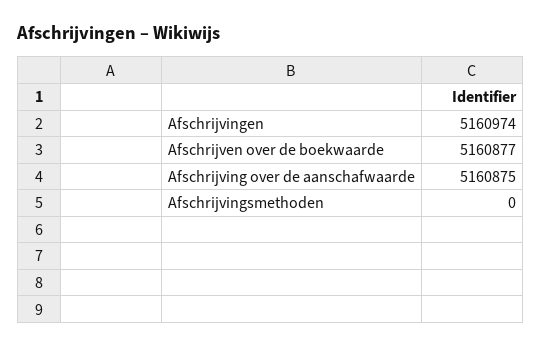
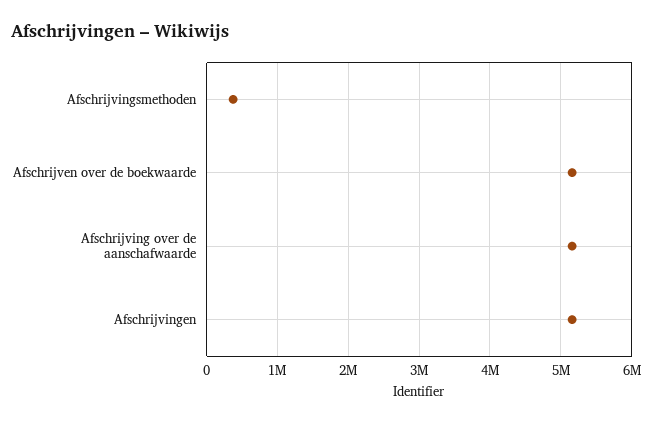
Afschrijvingsmethoden: 0 -> 400000

